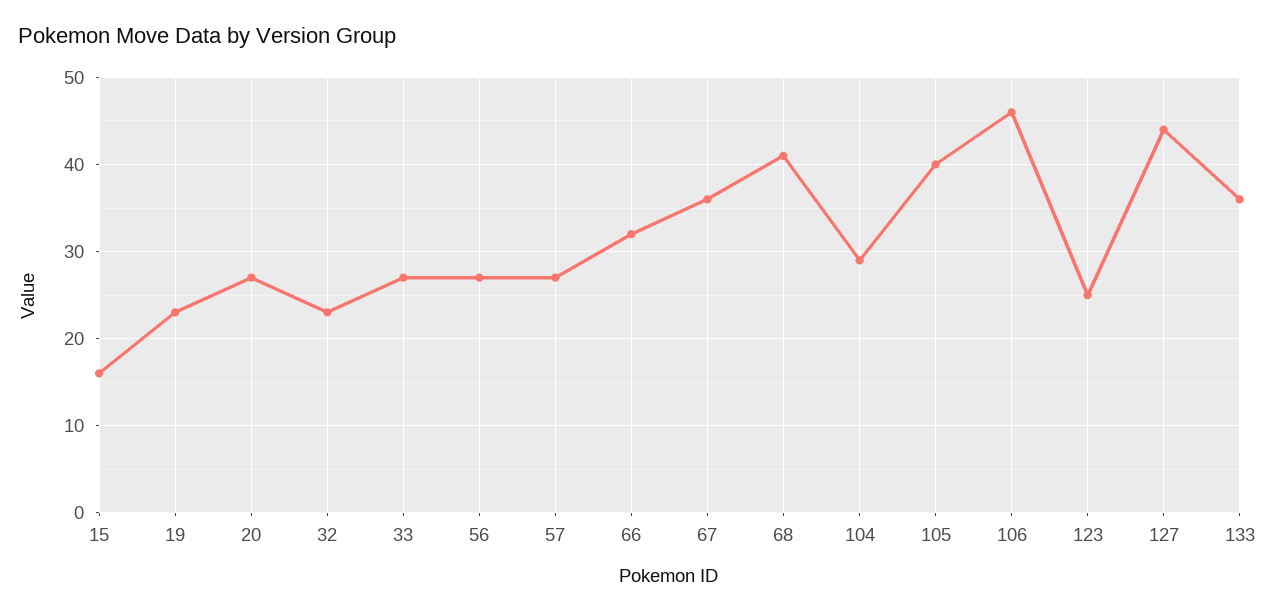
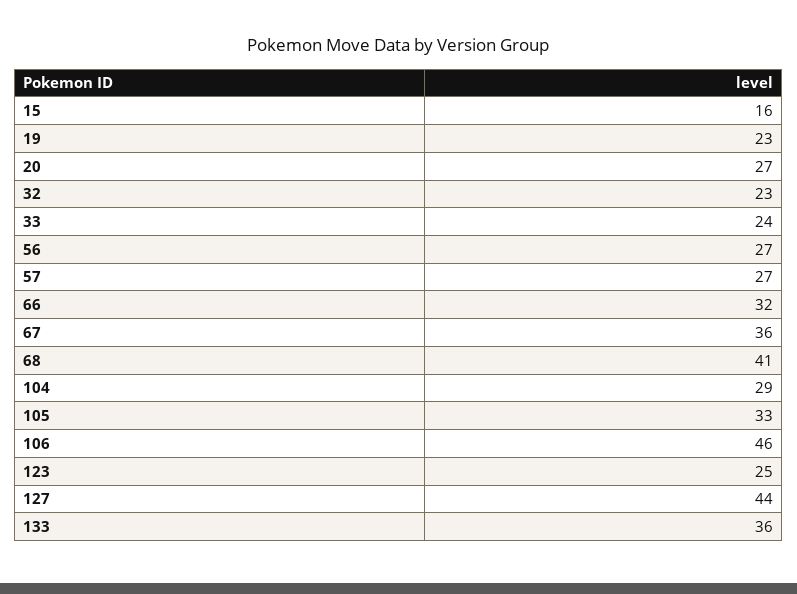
33: 27 -> 24
105: 40 -> 33

